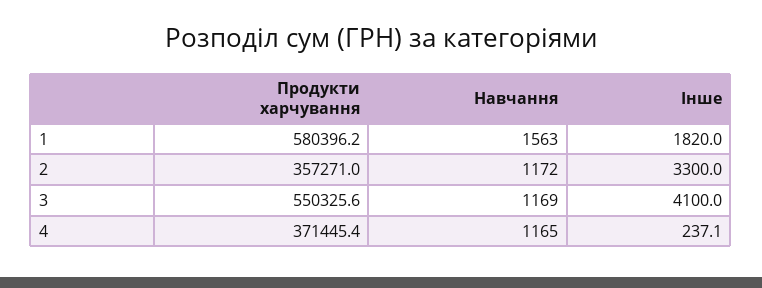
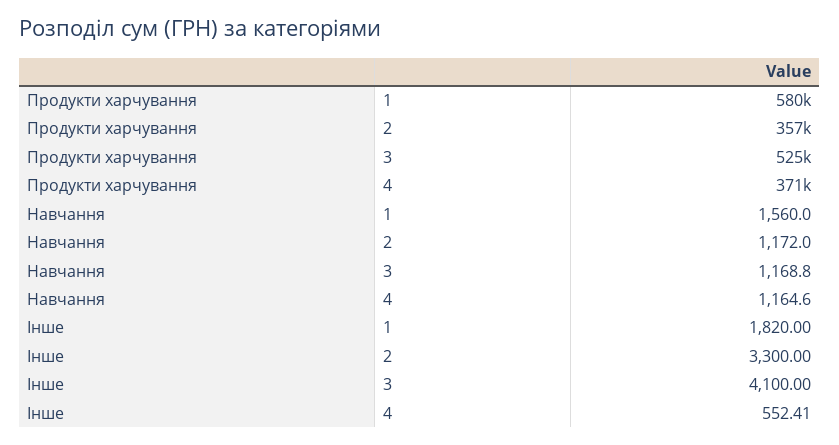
Навчання, 1: 1563 -> 1560
Продукти харчування, 3: 550325.6 -> 525000
Інше, 4: 237.1 -> 552.41

